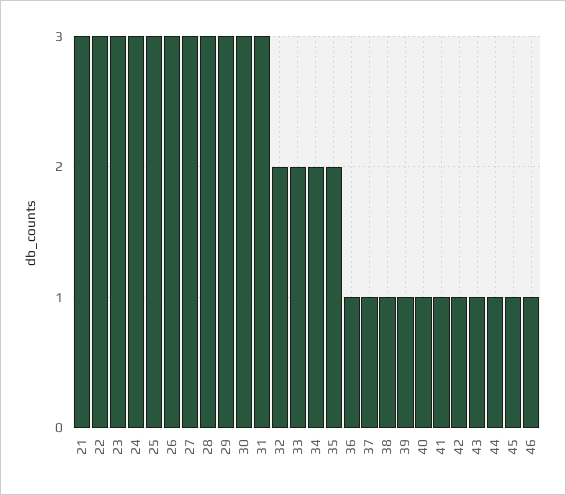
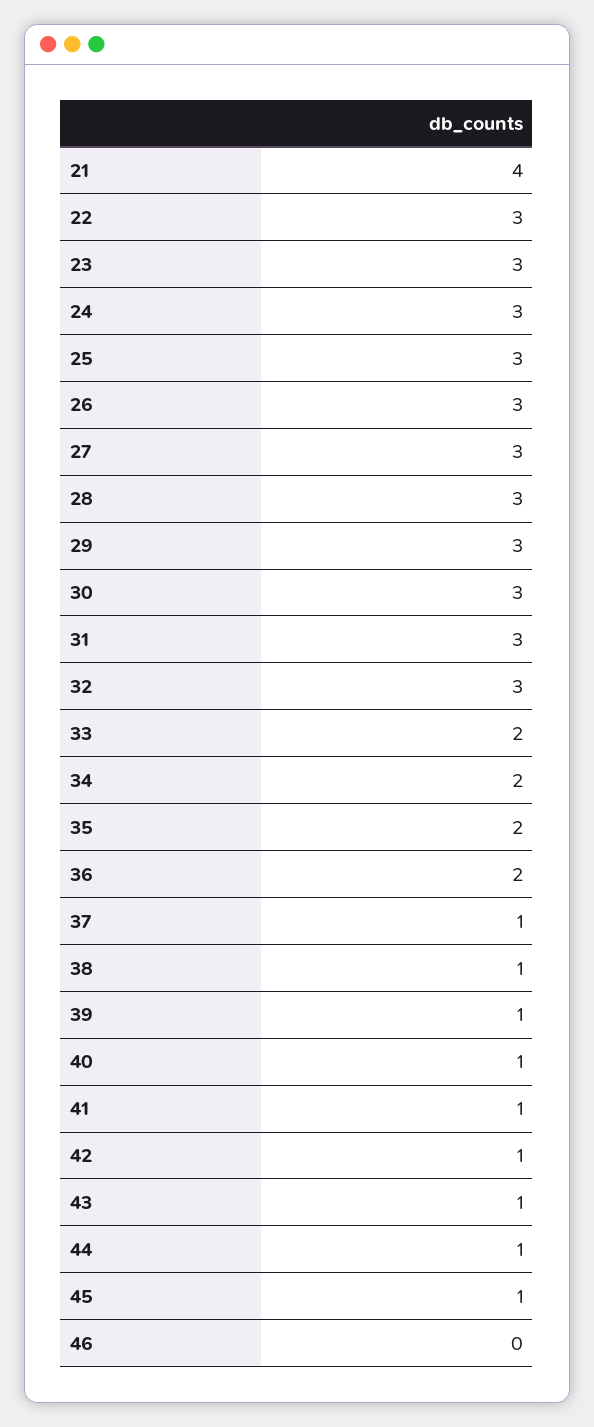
21: 3 -> 4
32: 2 -> 3
36: 1 -> 2
46: 1 -> 0

